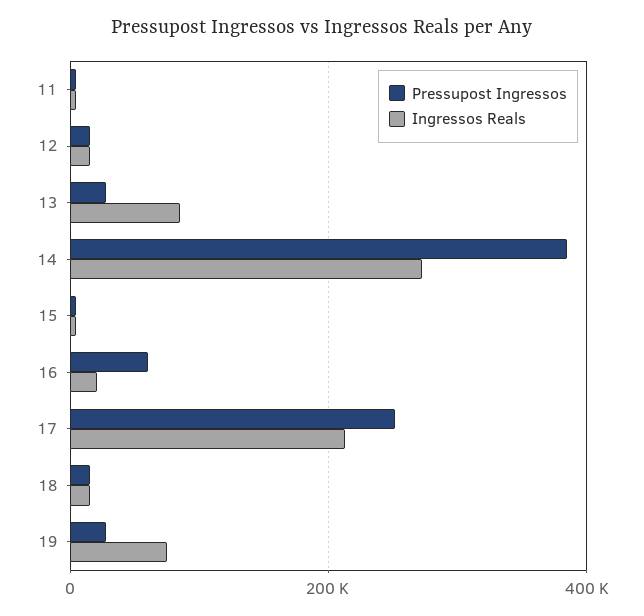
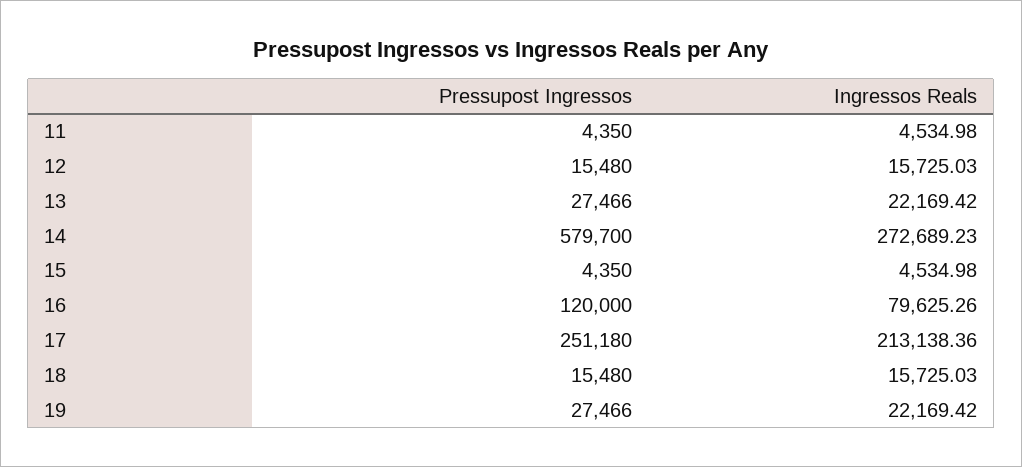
Ingressos Reals, 13: 80000 -> 22169.42
Pressupost Ingressos, 14: 380000 -> 579700
Pressupost Ingressos, 16: 60000 -> 120000
Ingressos Reals, 16: 20000 -> 79625.26
Ingressos Reals, 19: 80000 -> 22169.42

